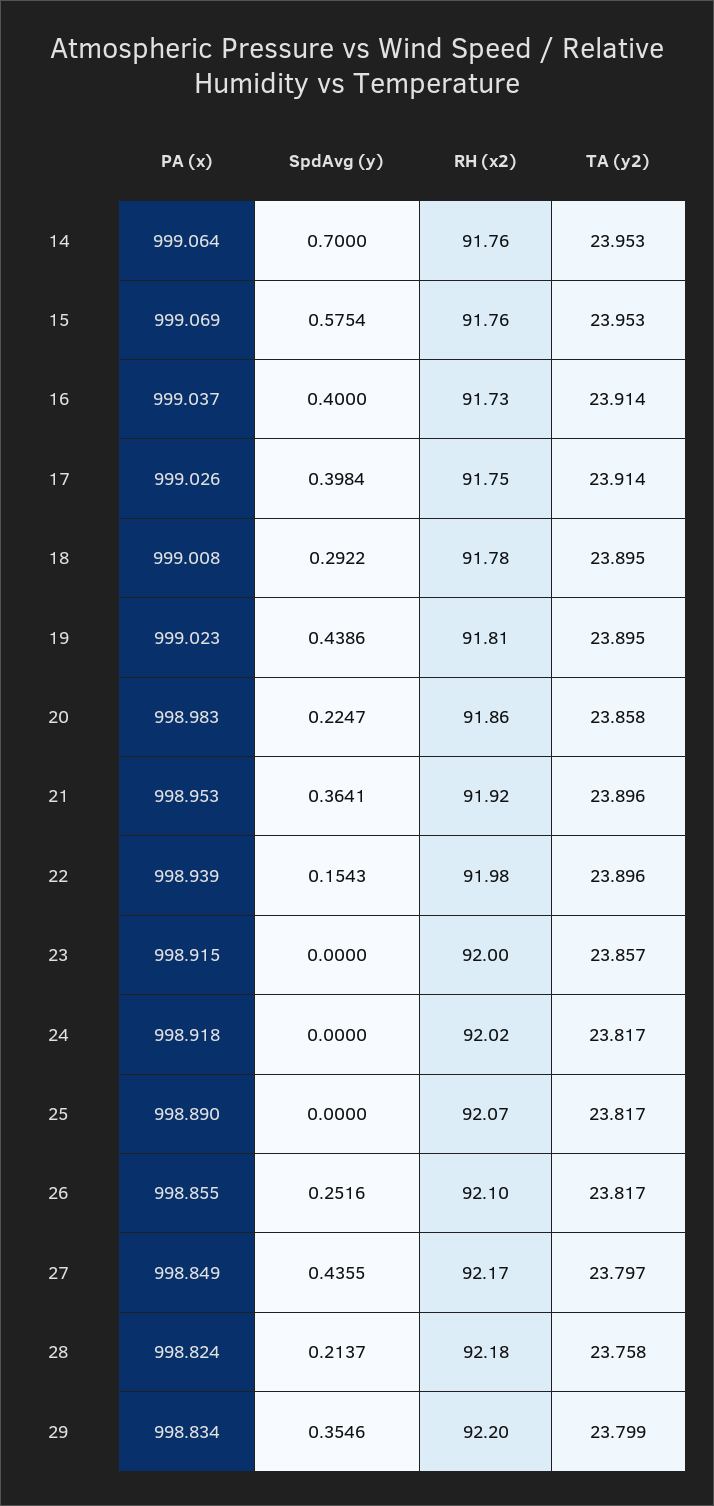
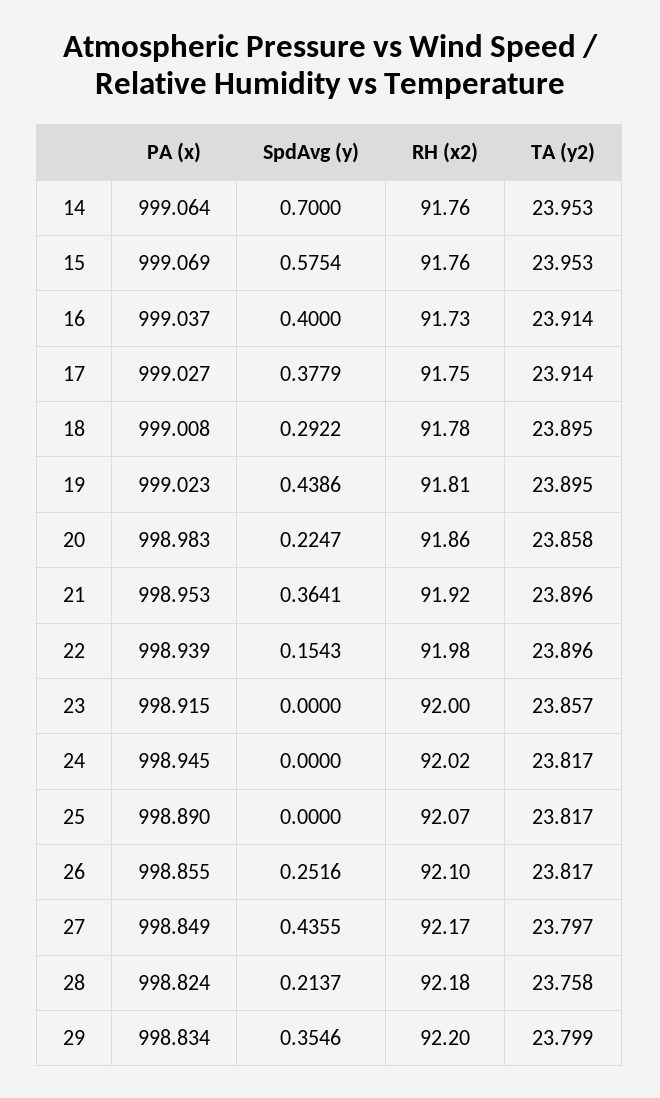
PA (x), 17: 999.026 -> 999.027
SpdAvg (y), 17: 0.3984 -> 0.3779
PA (x), 24: 998.918 -> 998.945

